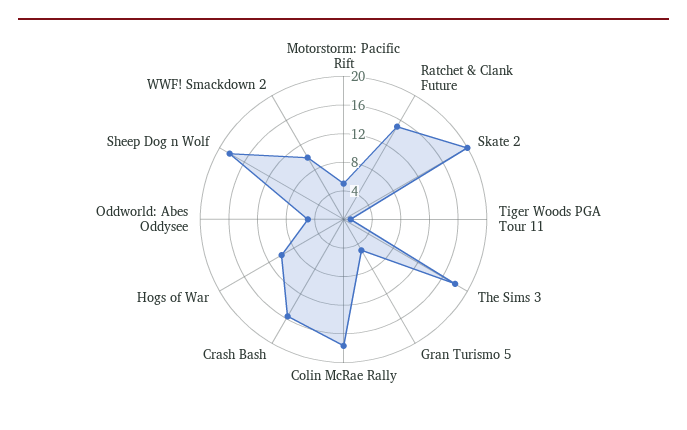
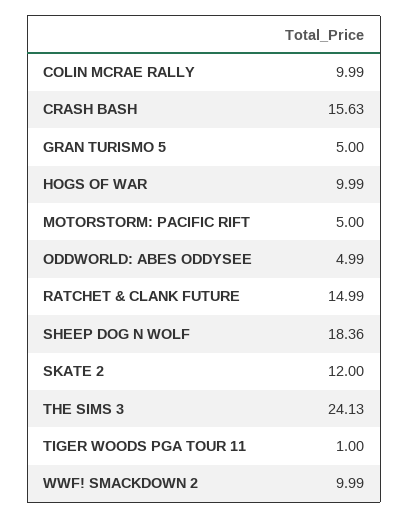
Skate 2: 20 -> 12
The Sims 3: 18 -> 24.13
Colin McRae Rally: 18 -> 9.99

